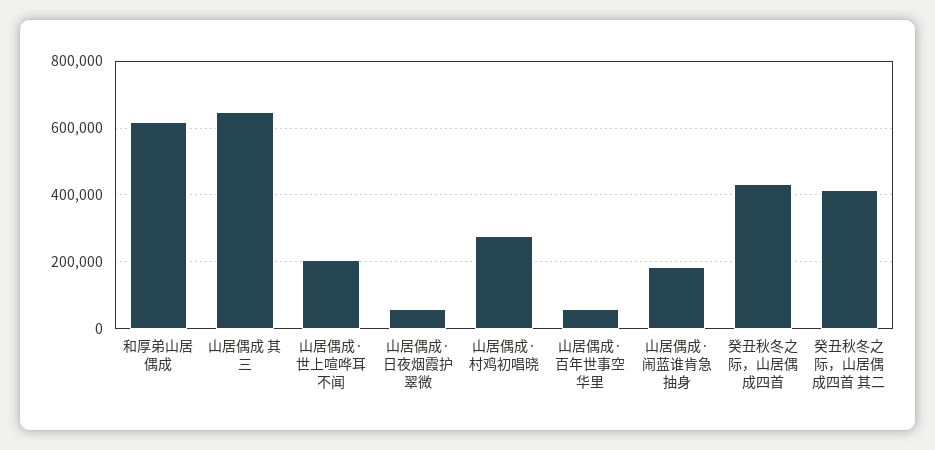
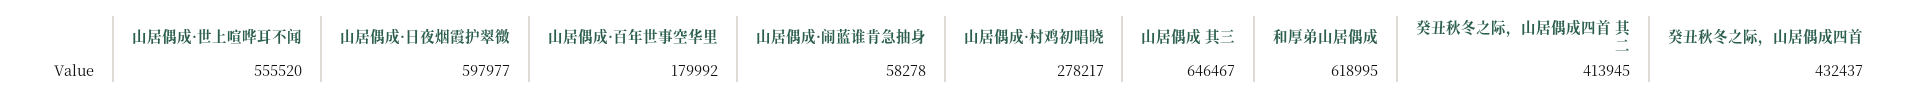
山居偶成·世上喧哗耳不闻: 200000 -> 555520
山居偶成·日夜烟霞护翠微: 60000 -> 597977
山居偶成·百年世事空华里: 60000 -> 179992
山居偶成·闹蓝谁肯急抽身: 180000 -> 58278

